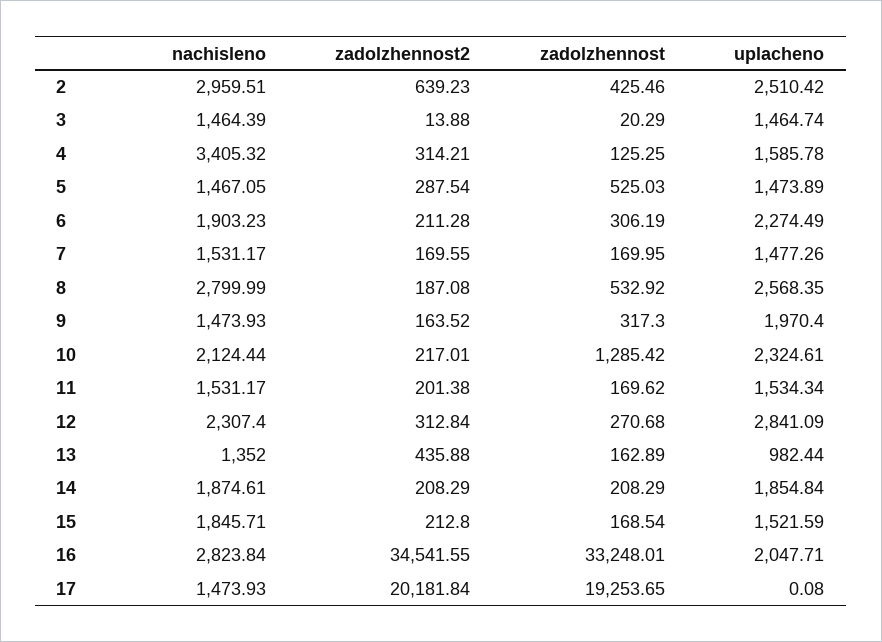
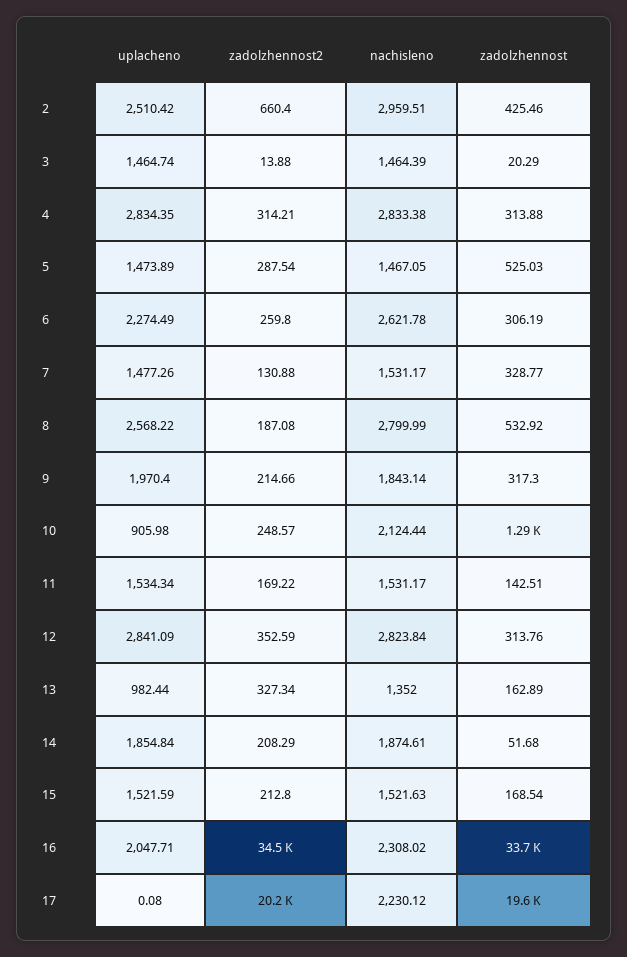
zadolzhennost2, 2: 639.23 -> 660.4
nachisleno, 4: 3405.32 -> 2833.38
zadolzhennost, 4: 125.25 -> 313.88
uplacheno, 4: 1585.78 -> 2834.35
nachisleno, 6: 1903.23 -> 2621.78
zadolzhennost2, 6: 211.28 -> 259.8
zadolzhennost2, 7: 169.55 -> 130.88
zadolzhennost, 7: 169.95 -> 328.77
uplacheno, 8: 2568.35 -> 2568.22
nachisleno, 9: 1473.93 -> 1843.14
zadolzhennost2, 9: 163.52 -> 214.66
zadolzhennost2, 10: 217.01 -> 248.57
uplacheno, 10: 2324.61 -> 905.98
zadolzhennost2, 11: 201.38 -> 169.22
zadolzhennost, 11: 169.62 -> 142.51
nachisleno, 12: 2307.4 -> 2823.84
zadolzhennost2, 12: 312.84 -> 352.59
zadolzhennost, 12: 270.68 -> 313.76
zadolzhennost2, 13: 435.88 -> 327.34
zadolzhennost, 14: 208.29 -> 51.68
nachisleno, 15: 1845.71 -> 1521.63
nachisleno, 16: 2823.84 -> 2308.02
zadolzhennost, 16: 33248.01 -> 33700
nachisleno, 17: 1473.93 -> 2230.12
zadolzhennost, 17: 19253.65 -> 19600

